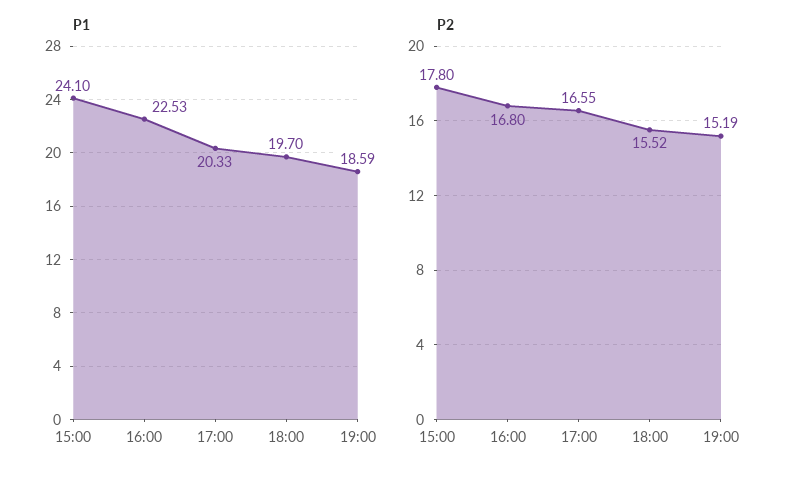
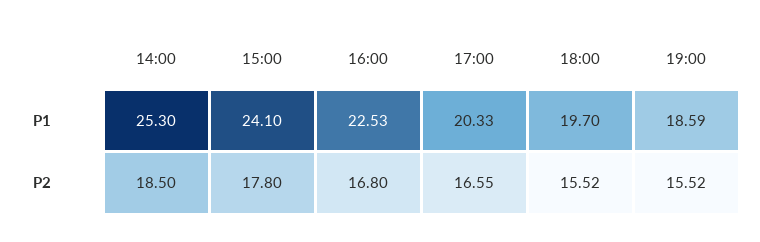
P2, 19:00: 15.19 -> 15.52
P1, 14:00: none -> 25.3
P2, 14:00: none -> 18.5

